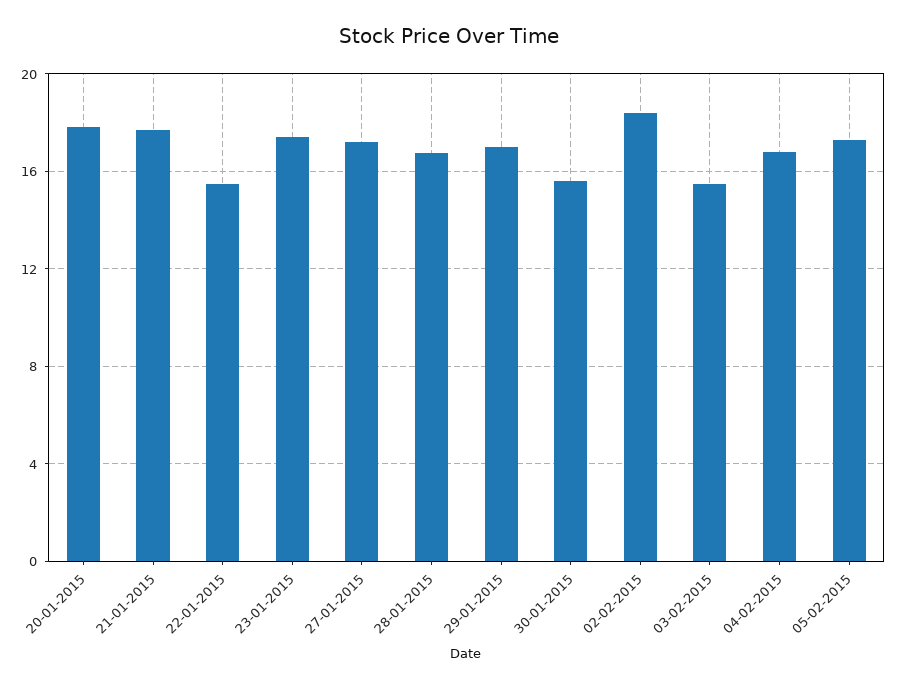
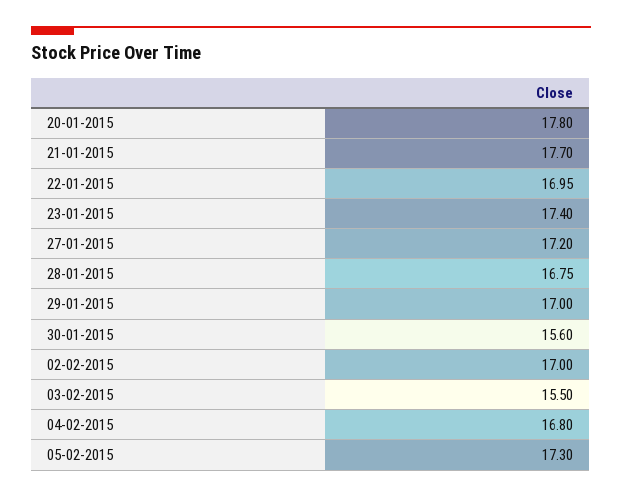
22-01-2015: 15.5 -> 16.95
02-02-2015: 18.5 -> 17

